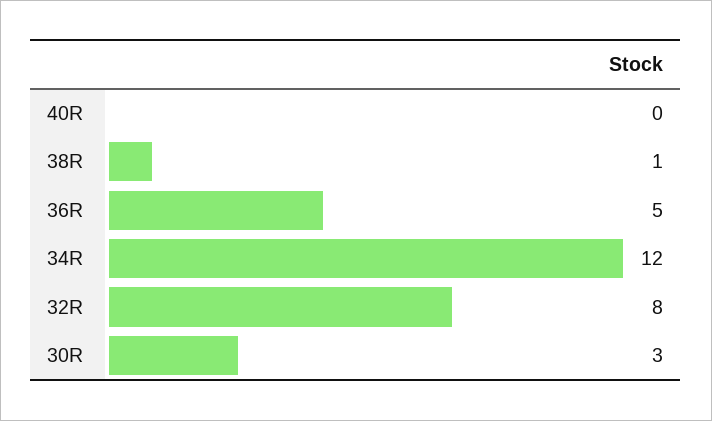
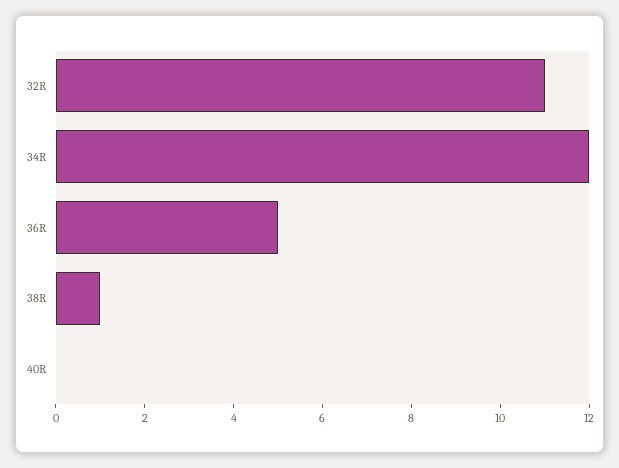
32R: 8 -> 11
30R: 3 -> none

